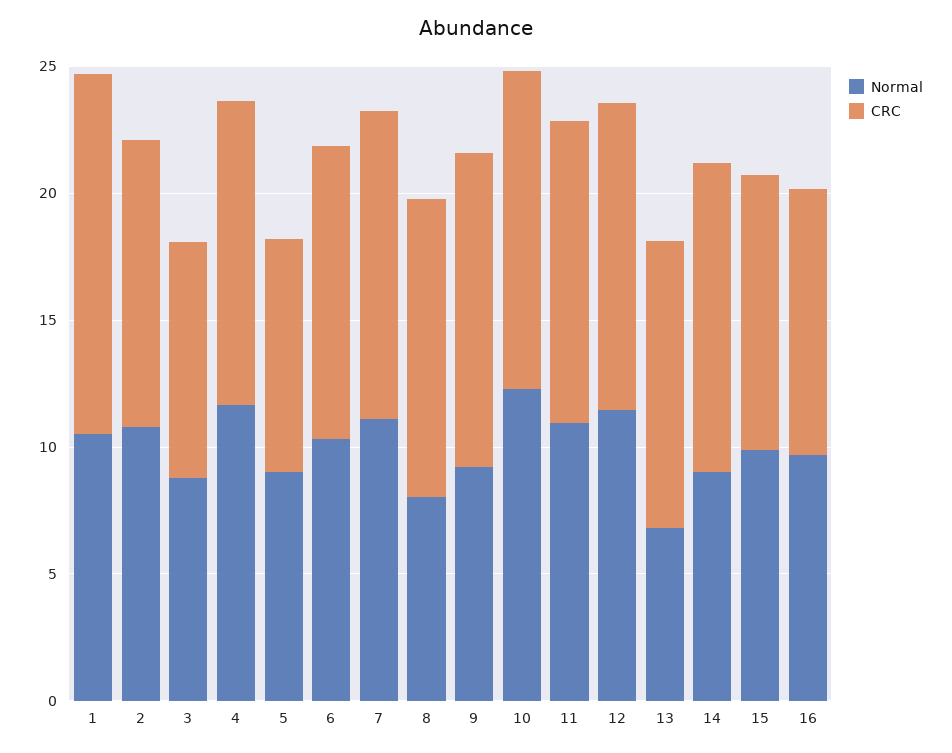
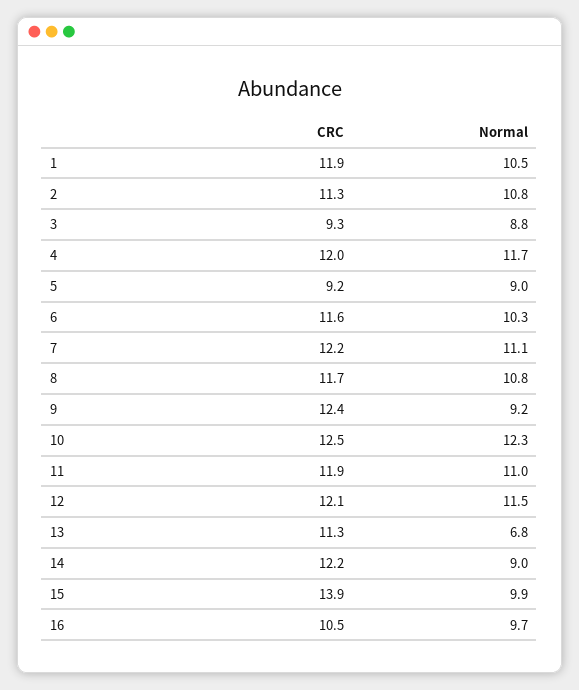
CRC, 1: 14 -> 11.9
Normal, 8: 8 -> 10.8
CRC, 15: 11 -> 13.9

